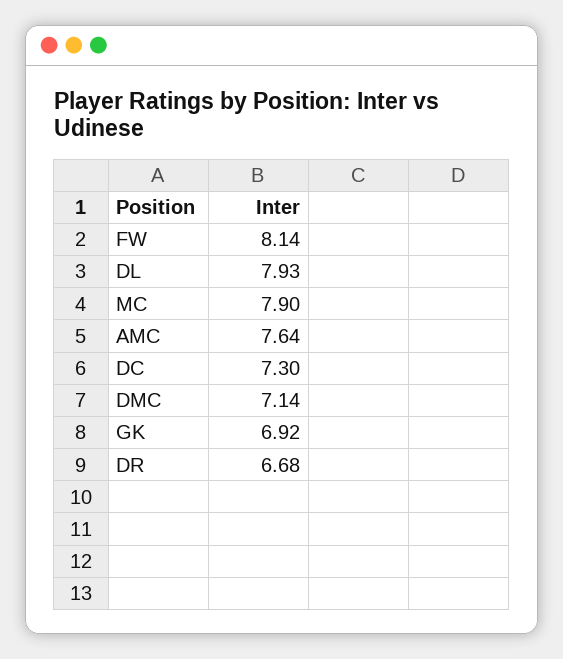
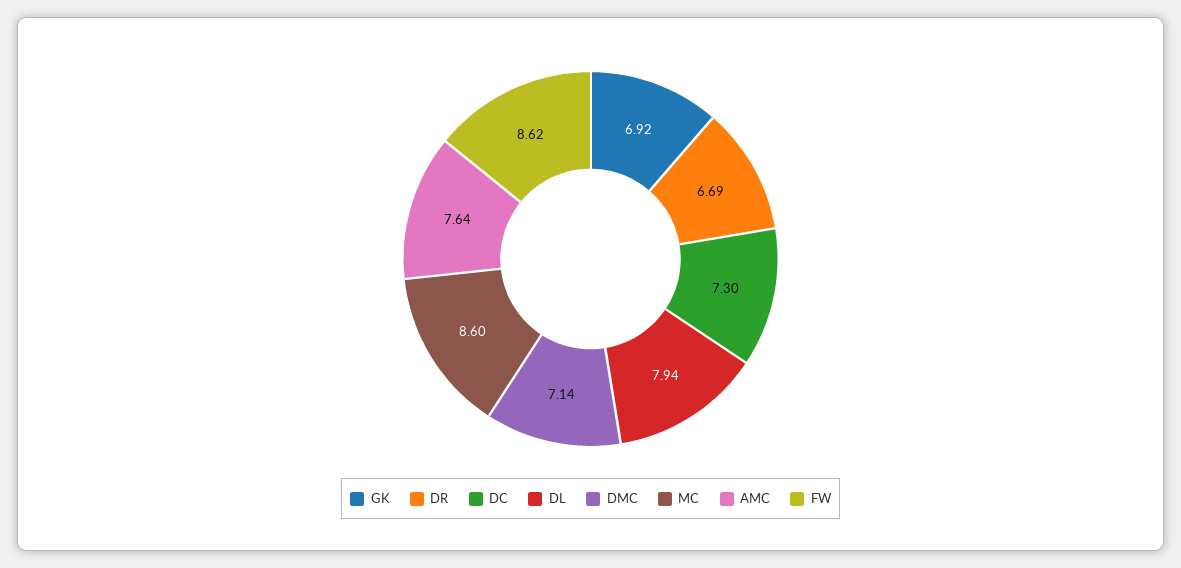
FW: 8.14 -> 8.62
DL: 7.93 -> 7.94
MC: 7.9 -> 8.6
DR: 6.68 -> 6.69

